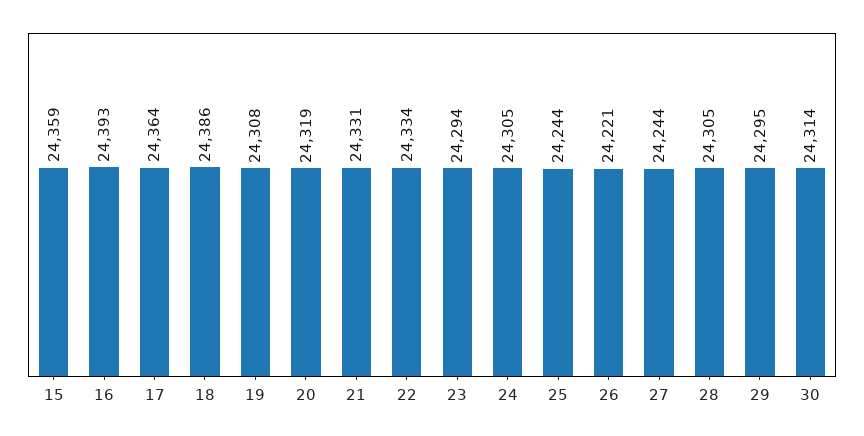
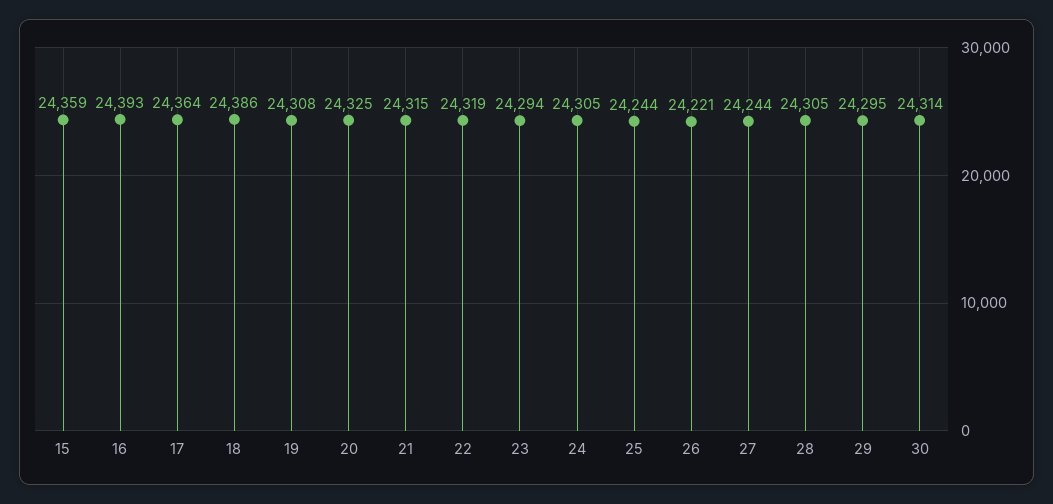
20: 24319 -> 24325
21: 24331 -> 24315
22: 24334 -> 24319

